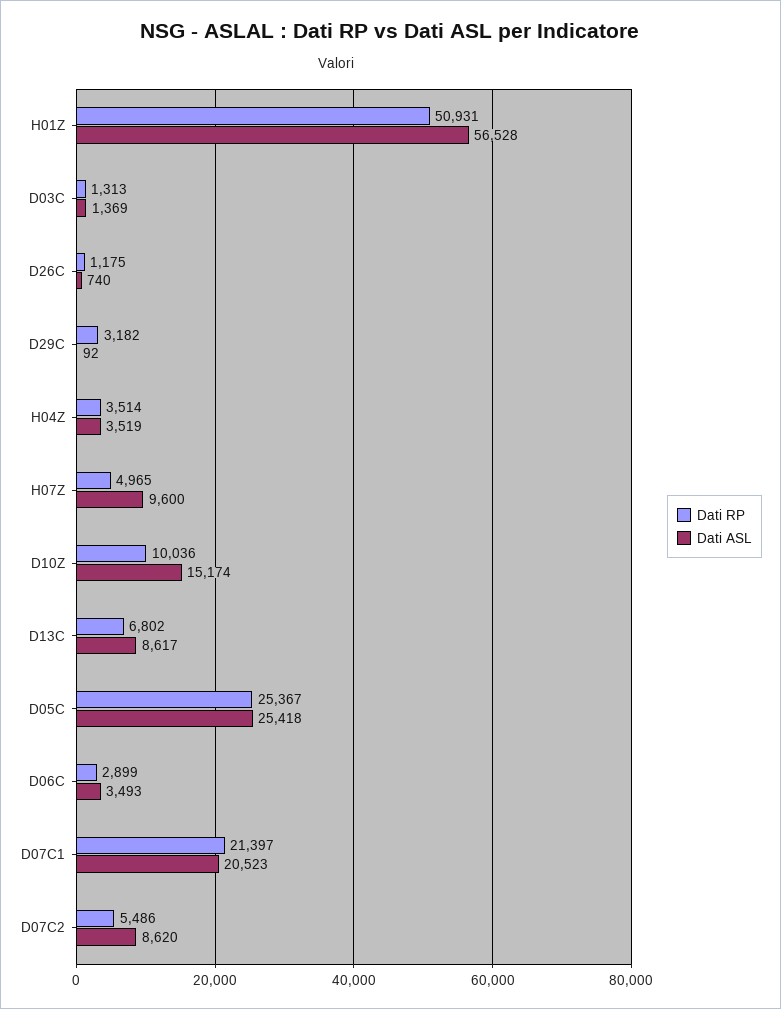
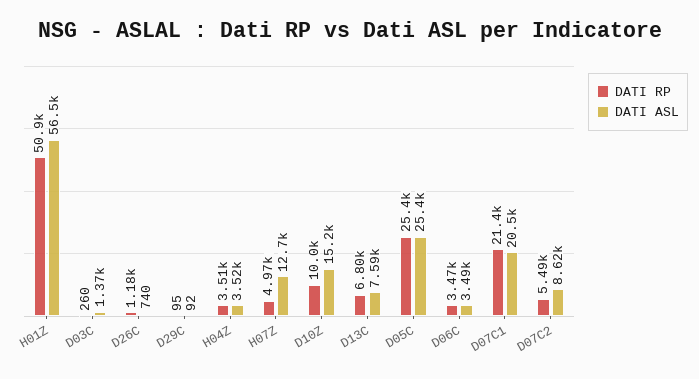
Dati RP, D03C: 1313 -> 260
Dati RP, D29C: 3182 -> 95
Dati ASL, H07Z: 9600 -> 12700
Dati ASL, D13C: 8617 -> 7590
Dati RP, D06C: 2899 -> 3470

